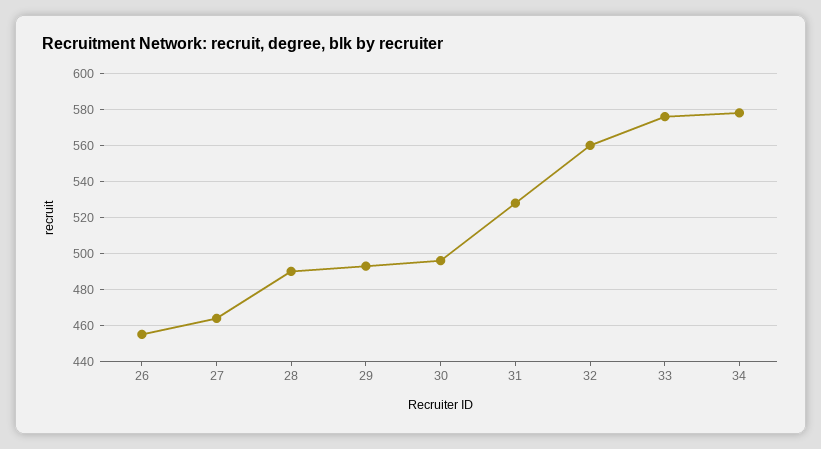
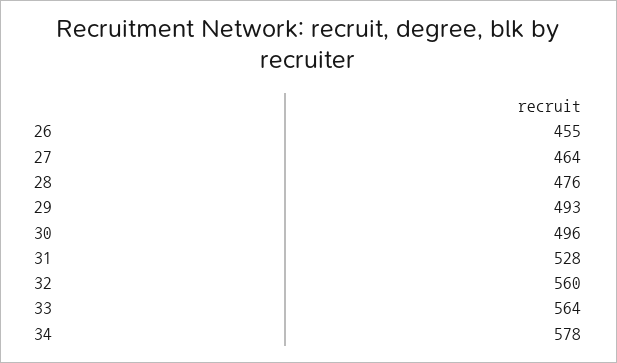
28: 490 -> 476
33: 575 -> 564

